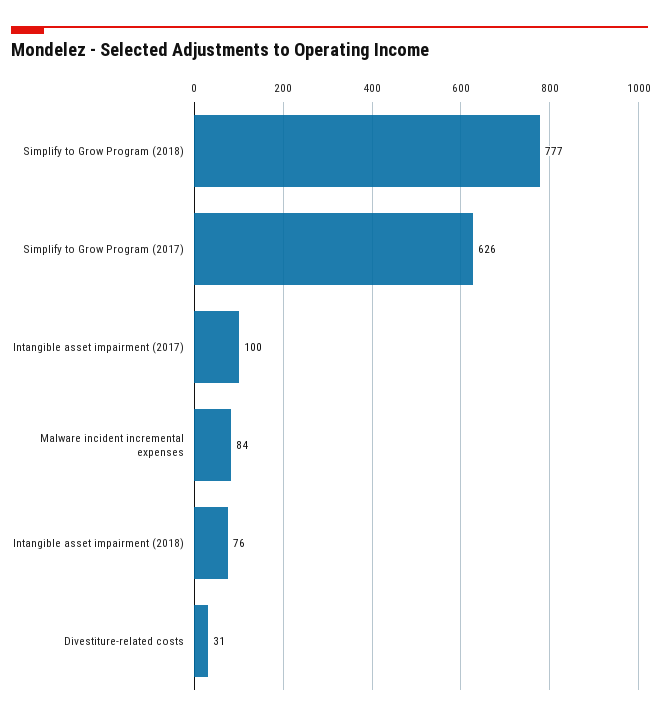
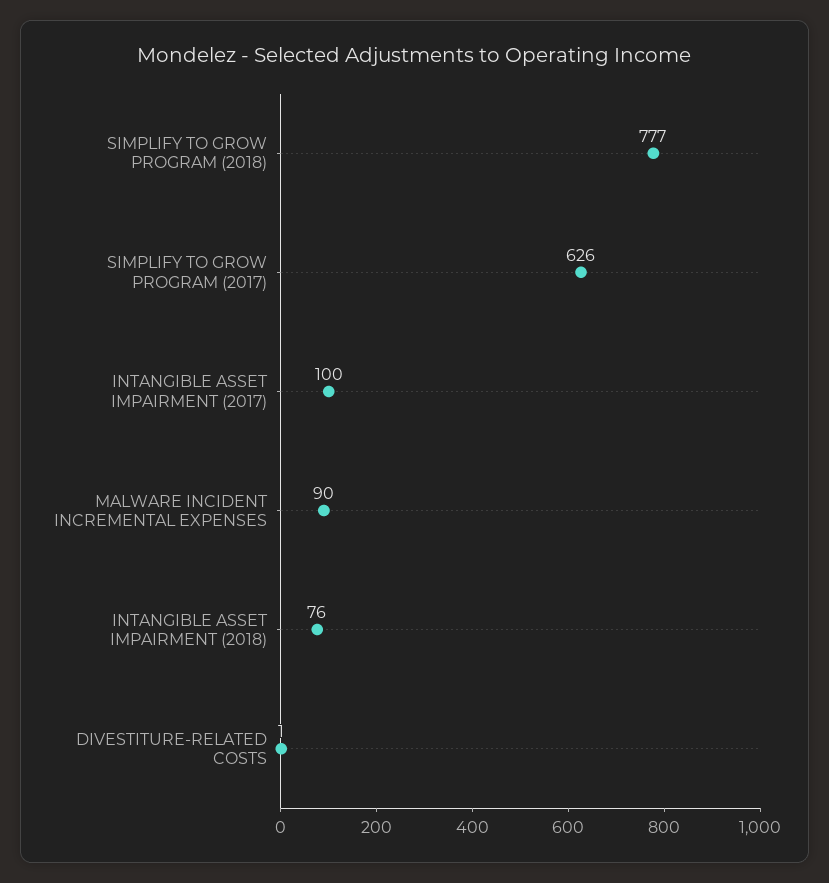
Malware incident incremental expenses: 84 -> 90
Divestiture-related costs: 31 -> 1

